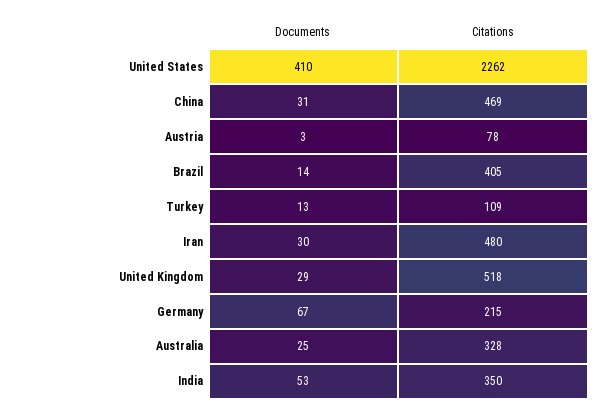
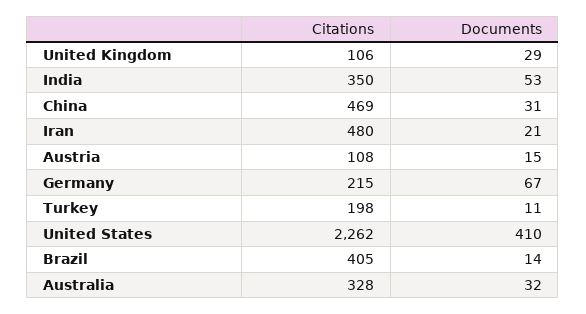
Documents, Austria: 3 -> 15
Citations, Austria: 78 -> 108
Documents, Turkey: 13 -> 11
Citations, Turkey: 109 -> 198
Documents, Iran: 30 -> 21
Citations, United Kingdom: 518 -> 106
Documents, Australia: 25 -> 32

